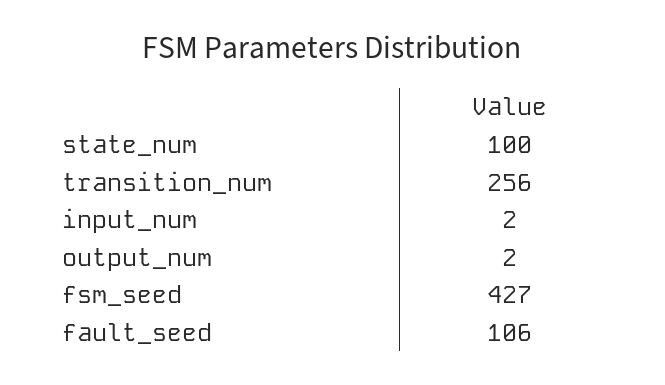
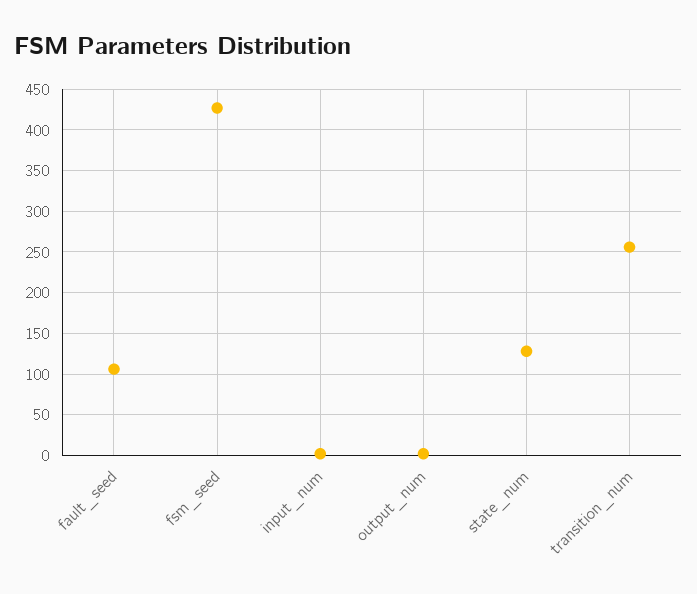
state_num: 100 -> 130

